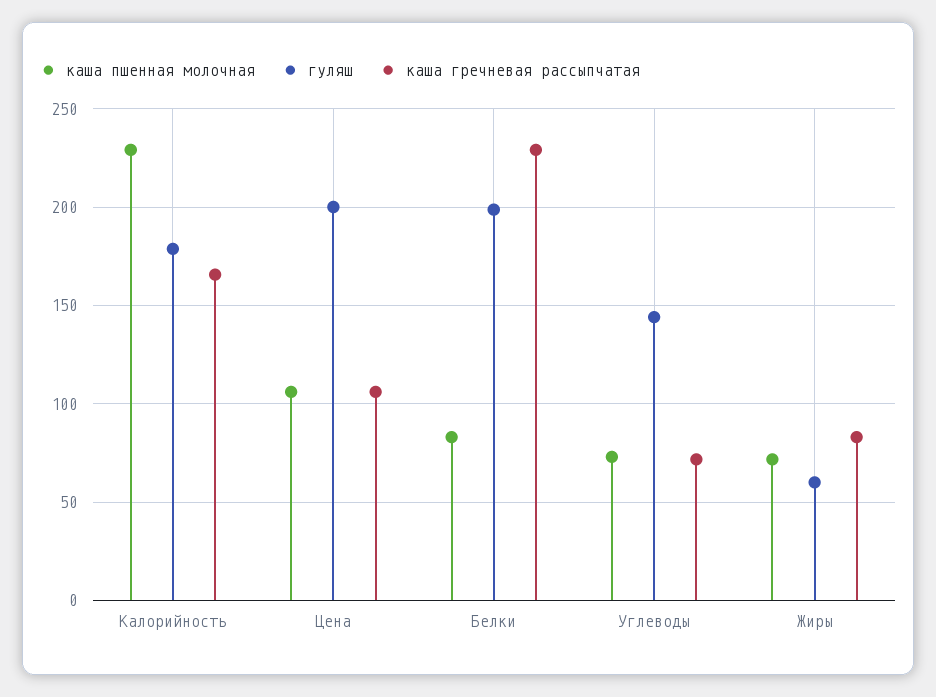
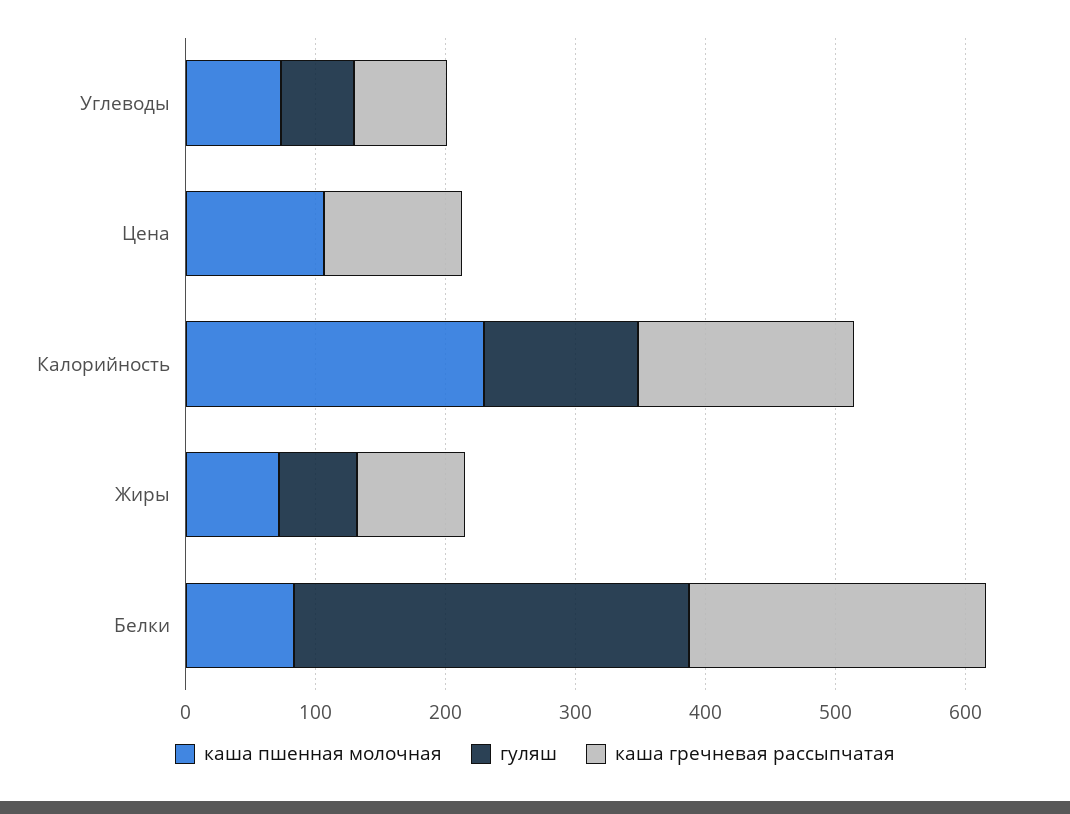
гуляш, Калорийность: 180 -> 120
гуляш, Цена: 200 -> 0
гуляш, Белки: 200 -> 300
гуляш, Углеводы: 145 -> 60

